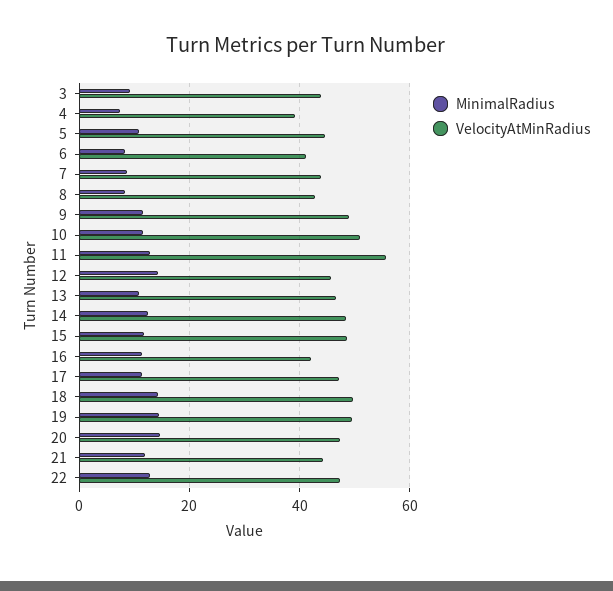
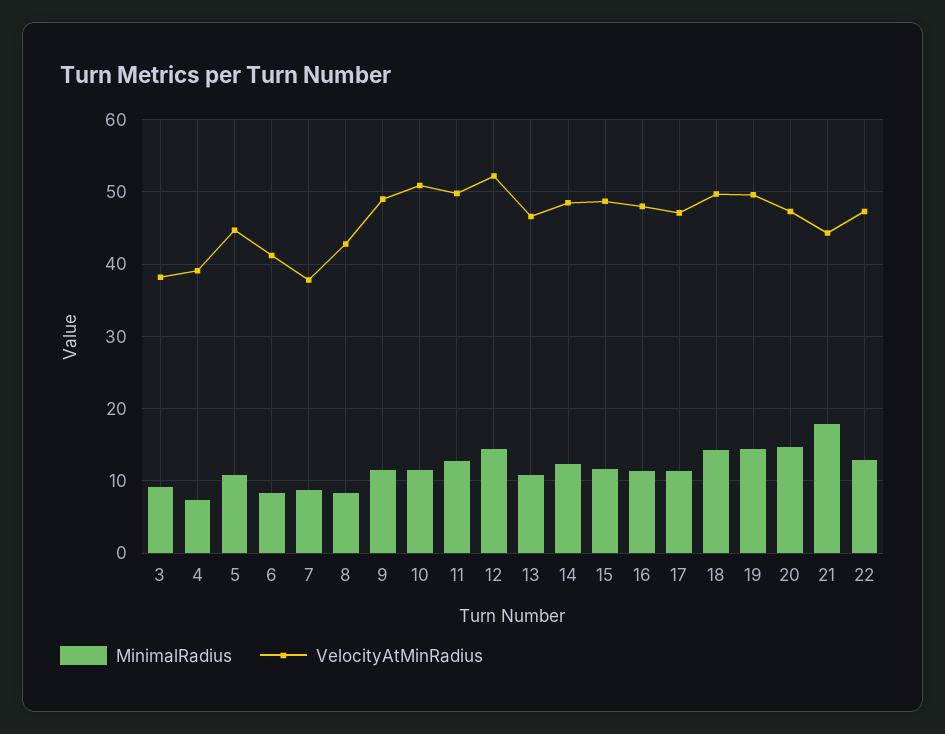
VelocityAtMinRadius, 3: 44 -> 38
VelocityAtMinRadius, 7: 44 -> 38
VelocityAtMinRadius, 11: 56 -> 50
VelocityAtMinRadius, 12: 46 -> 52
VelocityAtMinRadius, 16: 42 -> 48
MinimalRadius, 21: 12 -> 18

